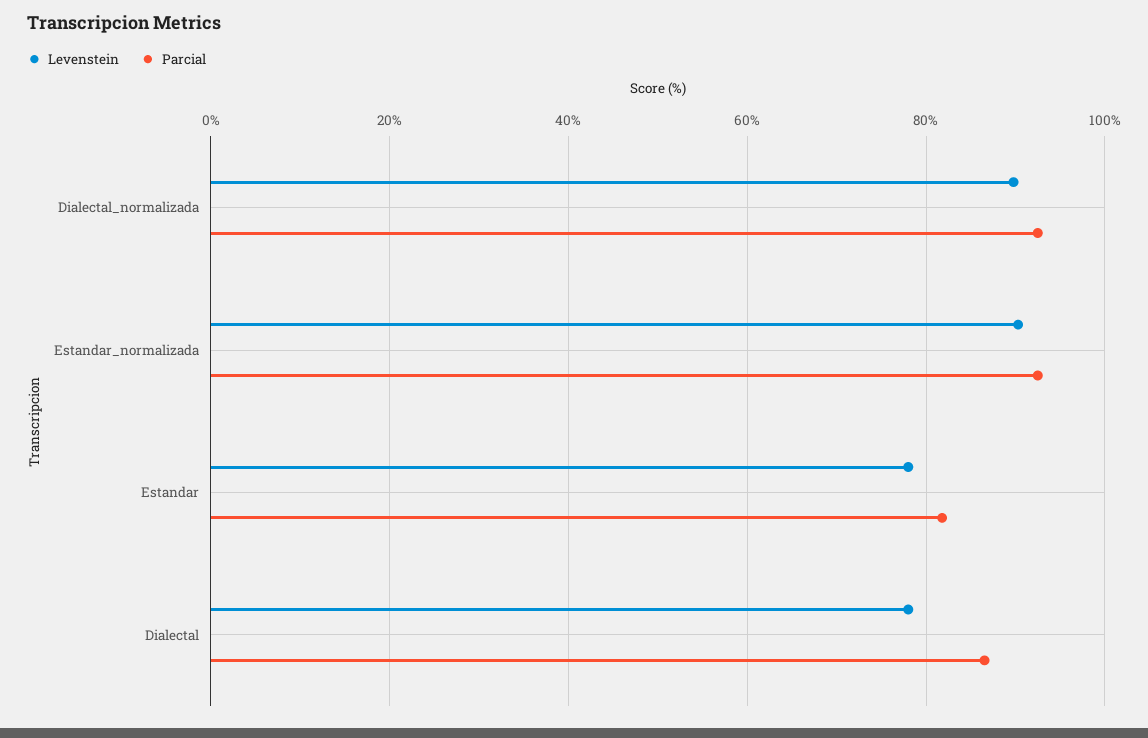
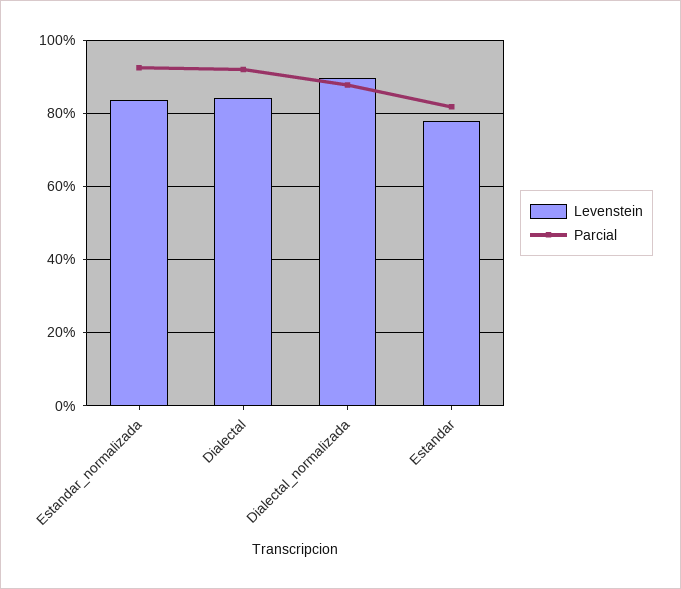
Parcial, Dialectal_normalizada: 92 -> 88
Levenstein, Estandar_normalizada: 90 -> 84
Levenstein, Dialectal: 78 -> 84
Parcial, Dialectal: 86 -> 92

